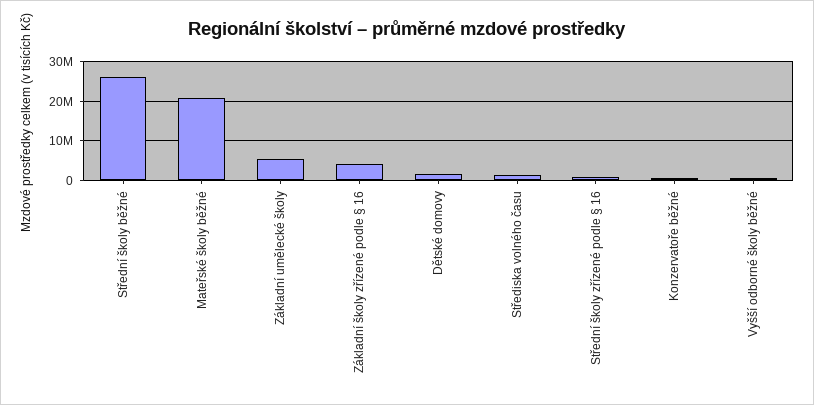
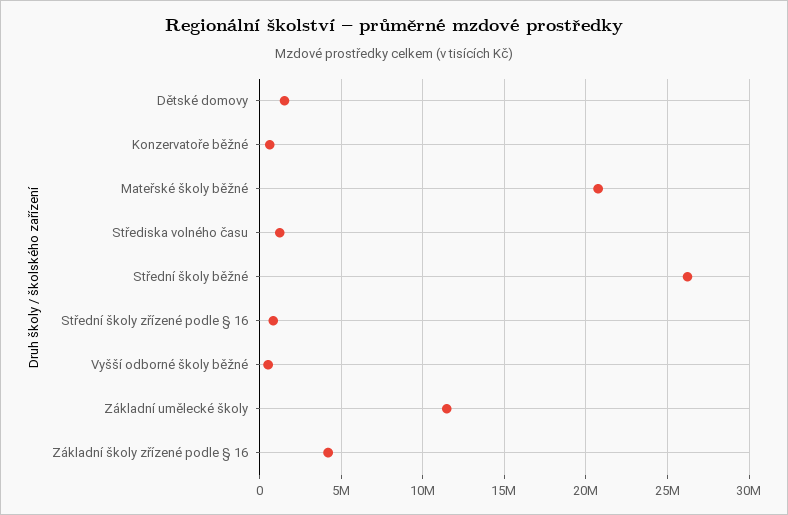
Základní umělecké školy: 6000000 -> 11500000

